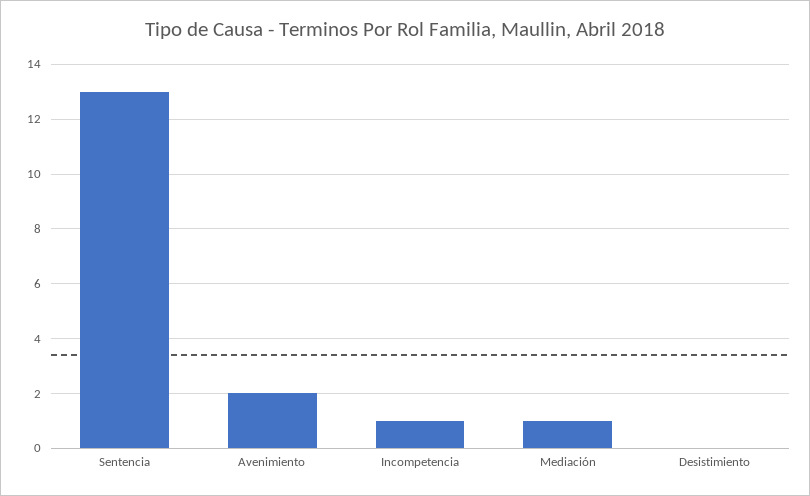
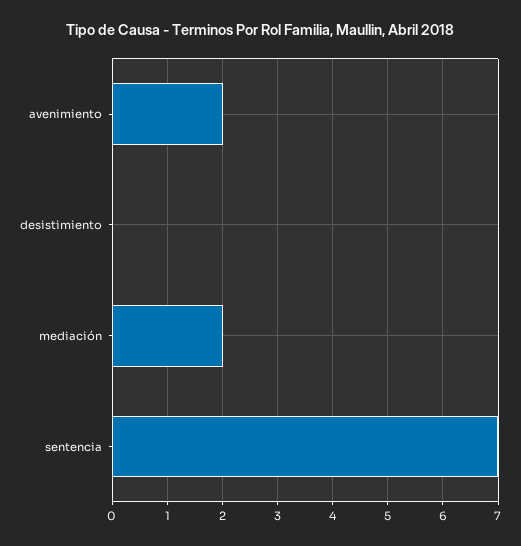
Sentencia: 13 -> 7
Incompetencia: 1 -> none
Mediación: 1 -> 2

